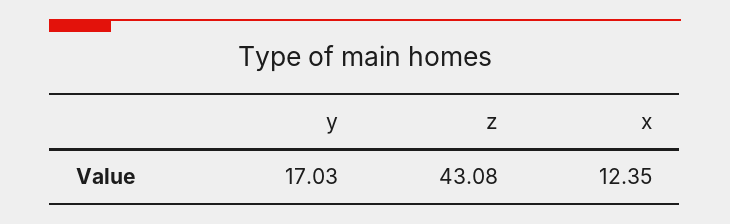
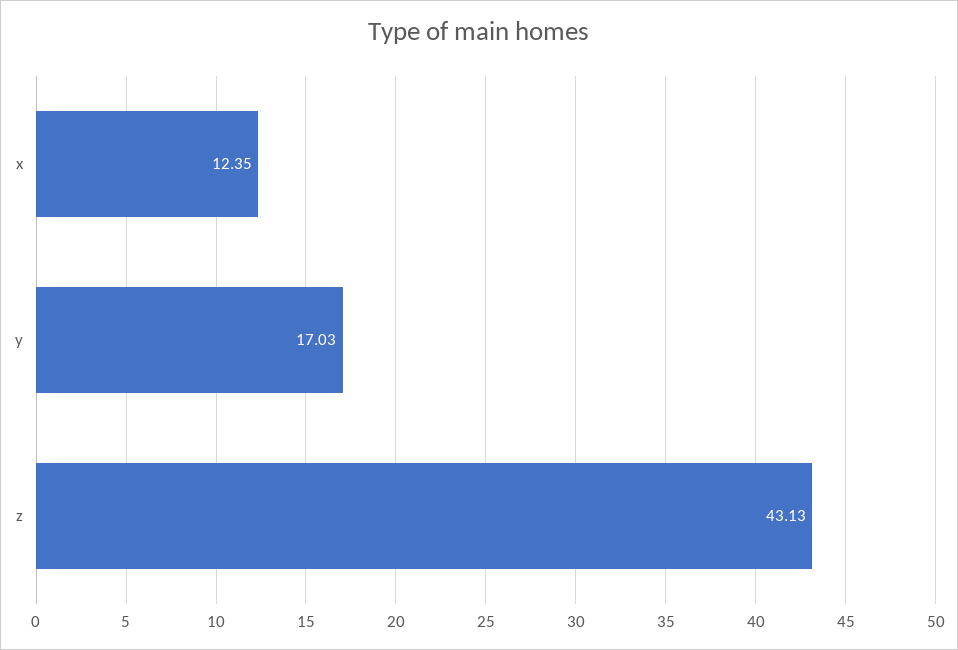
z: 43.08 -> 43.13

